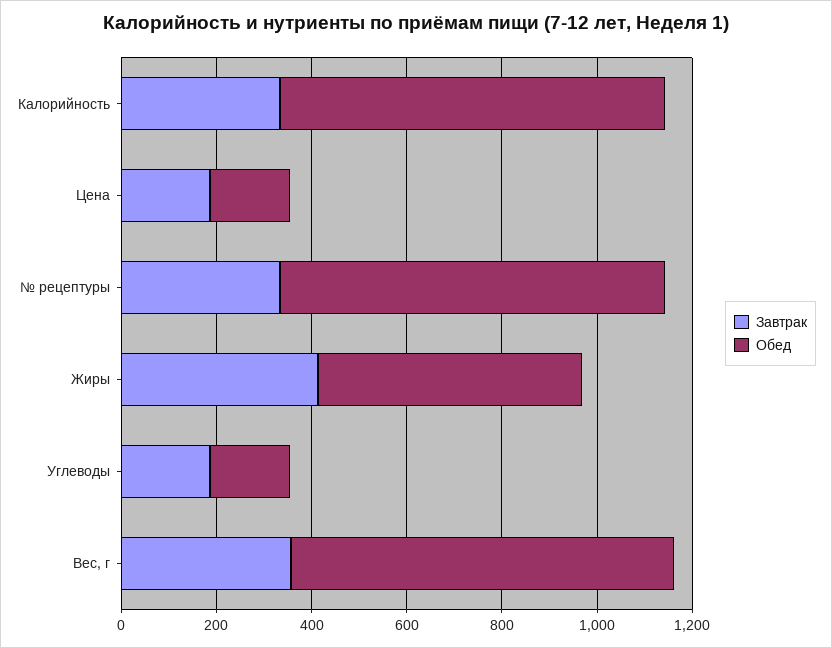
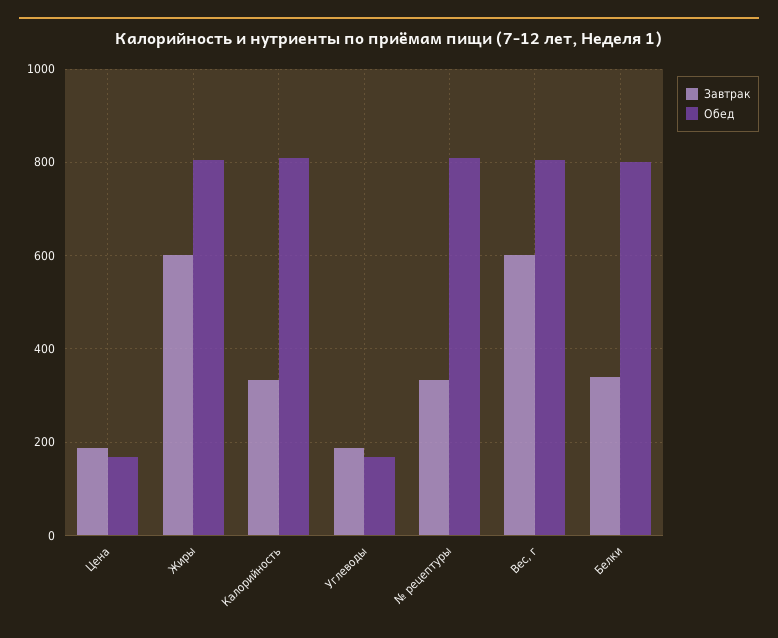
Завтрак, Жиры: 400 -> 600
Обед, Жиры: 550 -> 800
Завтрак, Вес, г: 350 -> 600
Завтрак, Белки: none -> 340
Обед, Белки: none -> 800

